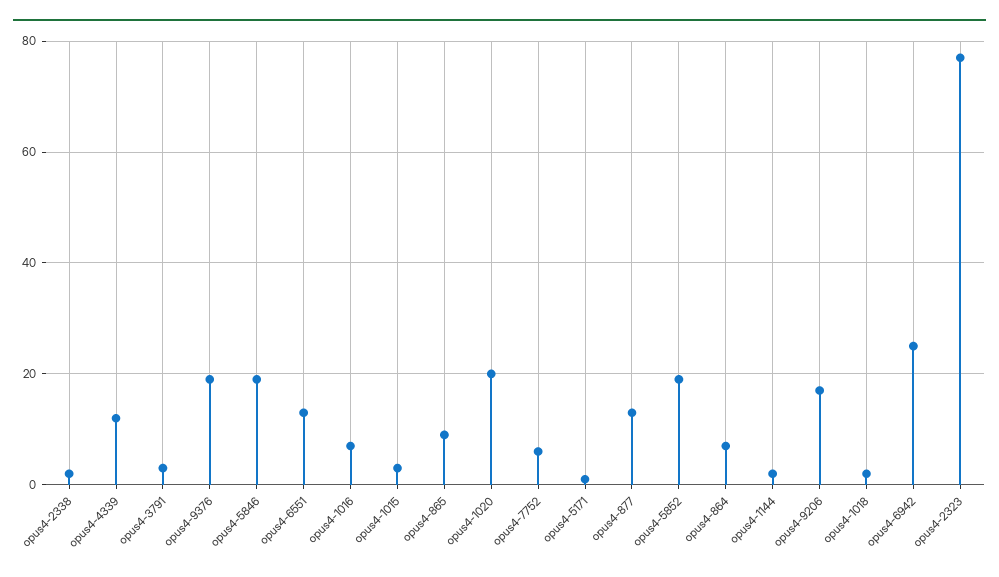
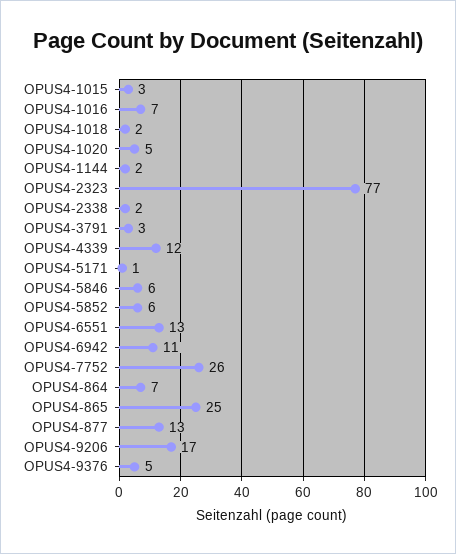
opus4-9376: 20 -> 5
opus4-5846: 20 -> 6
opus4-865: 10 -> 25
opus4-1020: 20 -> 5
opus4-7752: 5 -> 26
opus4-5852: 20 -> 6
opus4-6942: 25 -> 11

